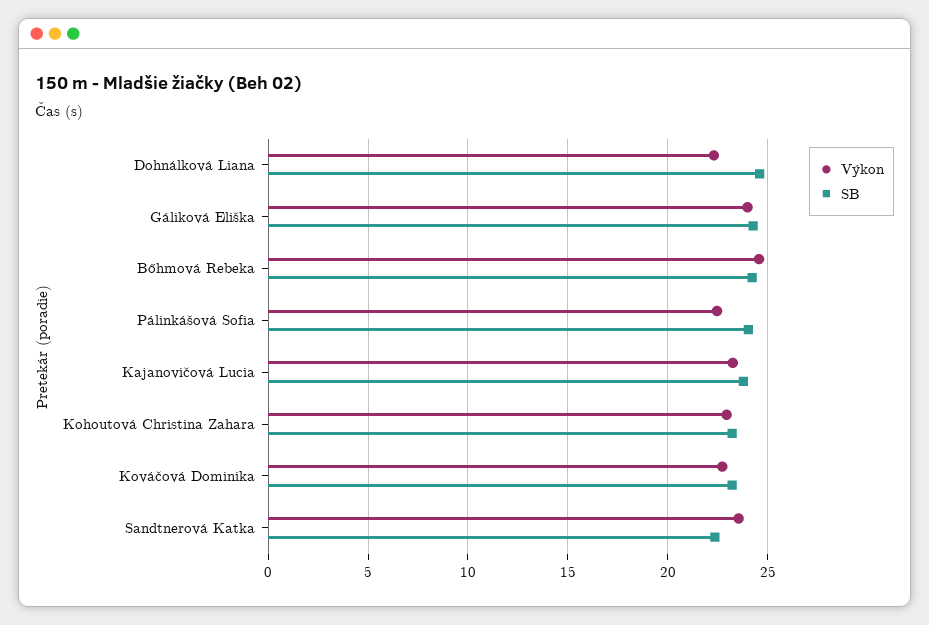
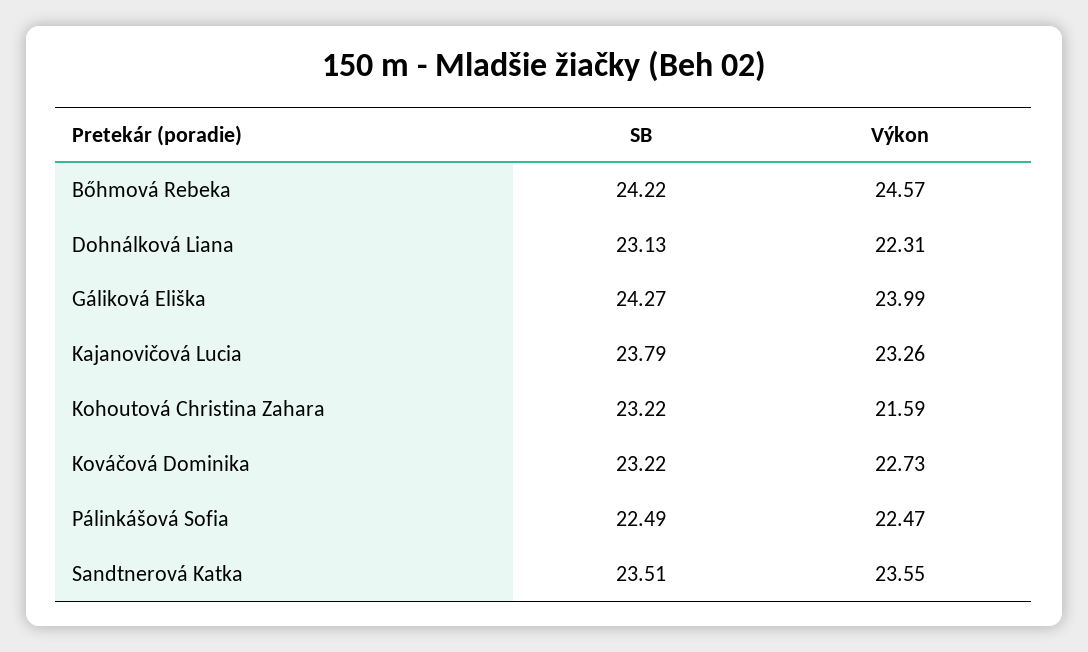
SB, Dohnálková Liana: 24.5 -> 23.13
SB, Pálinkášová Sofia: 24 -> 22.49
Výkon, Kohoutová Christina Zahara: 23 -> 21.59
SB, Sandtnerová Katka: 22.5 -> 23.51

